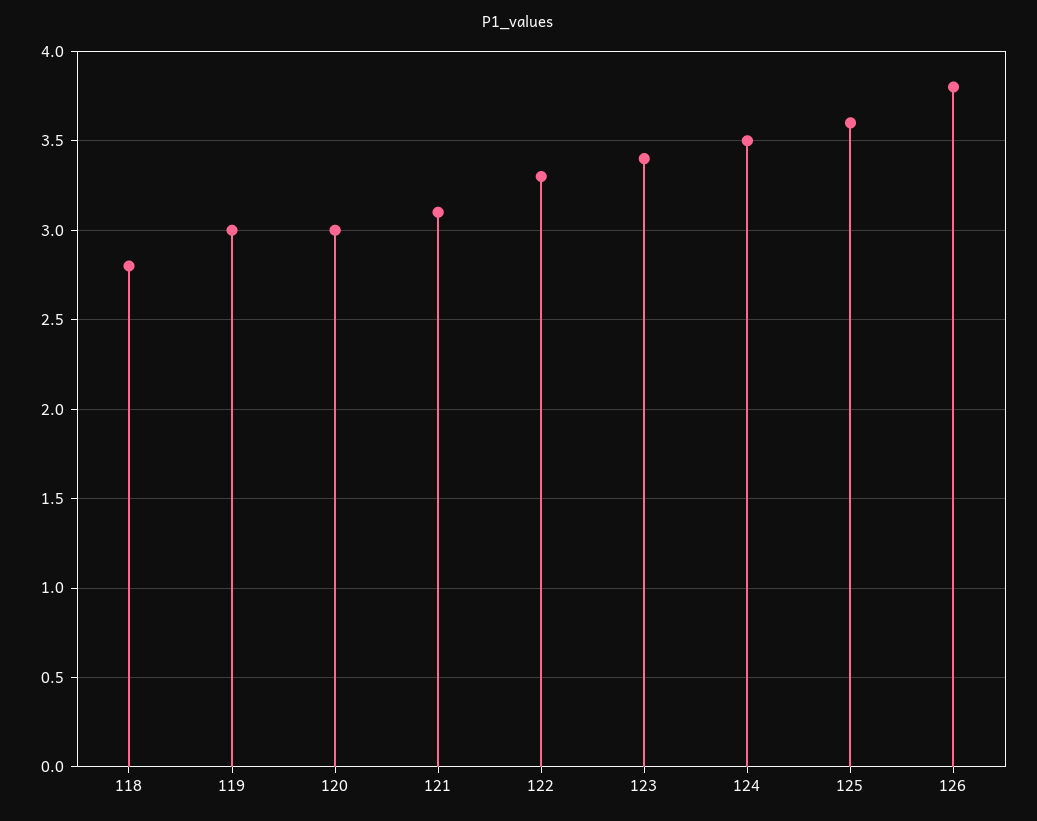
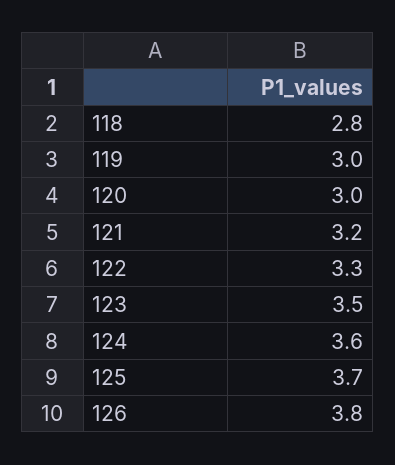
121: 3.1 -> 3.2
123: 3.4 -> 3.5
124: 3.5 -> 3.6
125: 3.6 -> 3.7

